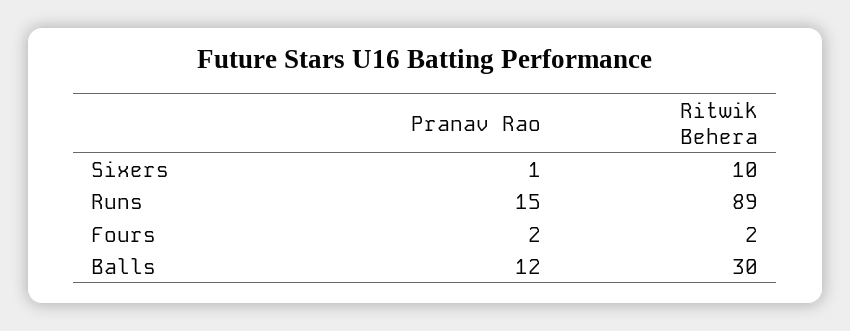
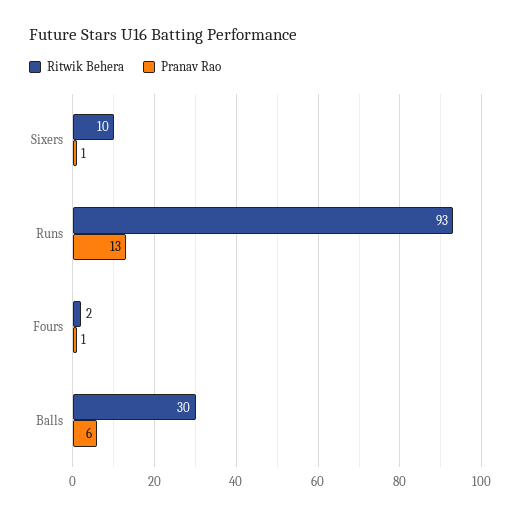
Pranav Rao, Runs: 15 -> 13
Ritwik Behera, Runs: 89 -> 93
Pranav Rao, Fours: 2 -> 1
Pranav Rao, Balls: 12 -> 6

